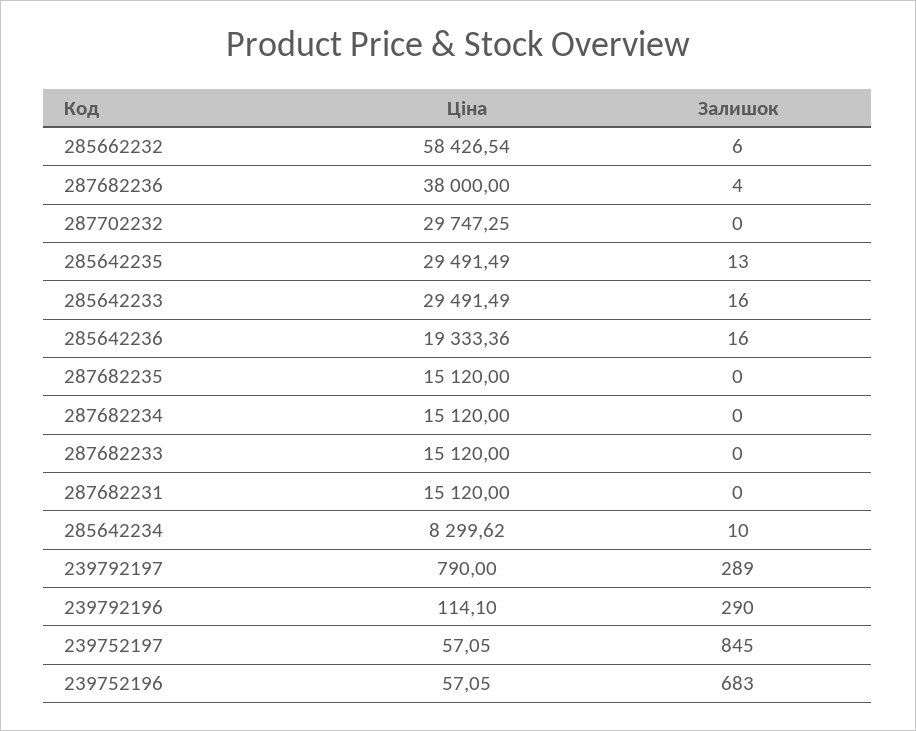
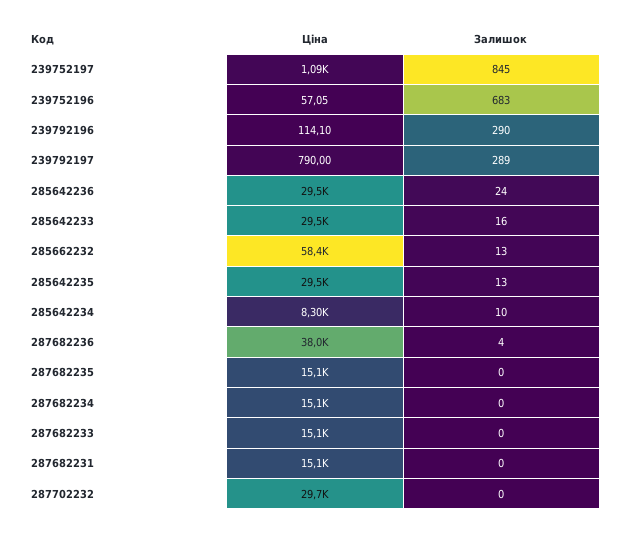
Залишок, 285662232: 6 -> 13
Ціна, 285642236: 19333.36 -> 29500
Залишок, 285642236: 16 -> 24
Ціна, 239752197: 57.05 -> 1090

